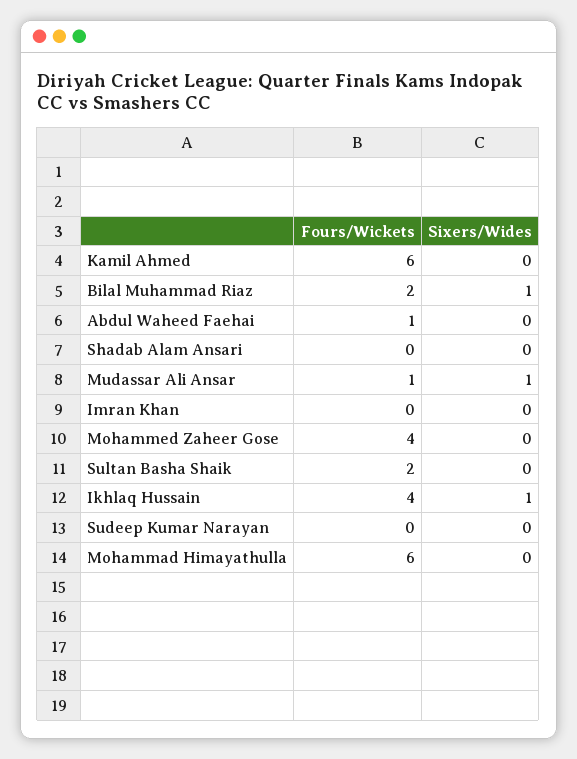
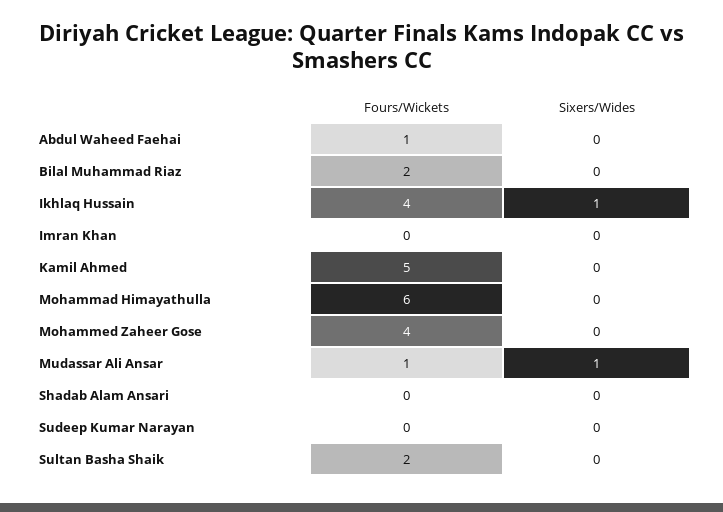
Fours/Wickets, Kamil Ahmed: 6 -> 5
Sixers/Wides, Bilal Muhammad Riaz: 1 -> 0

